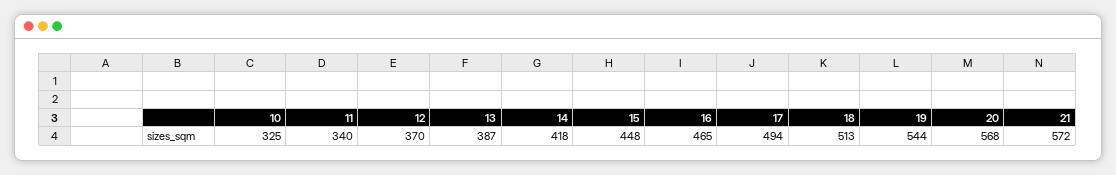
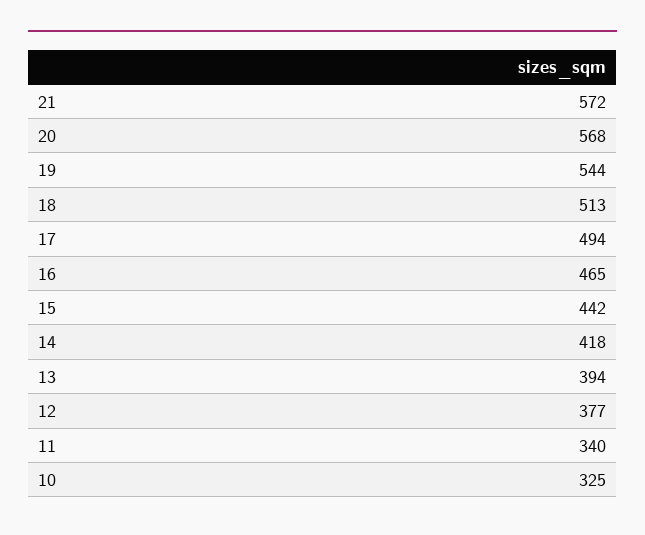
12: 370 -> 377
13: 387 -> 394
15: 448 -> 442

